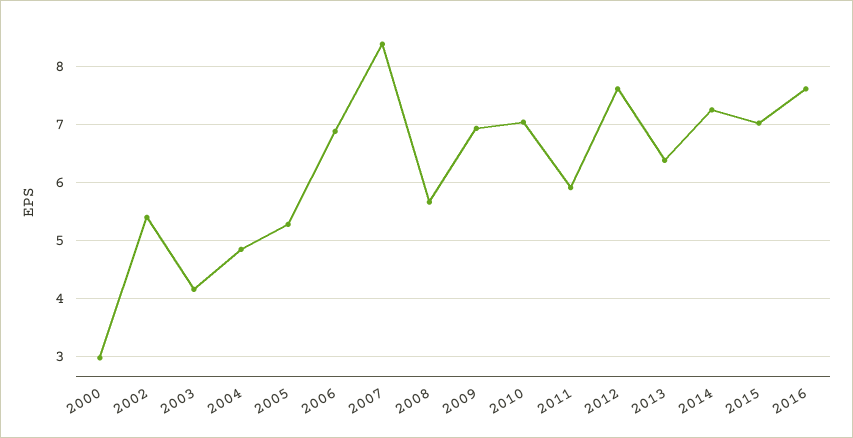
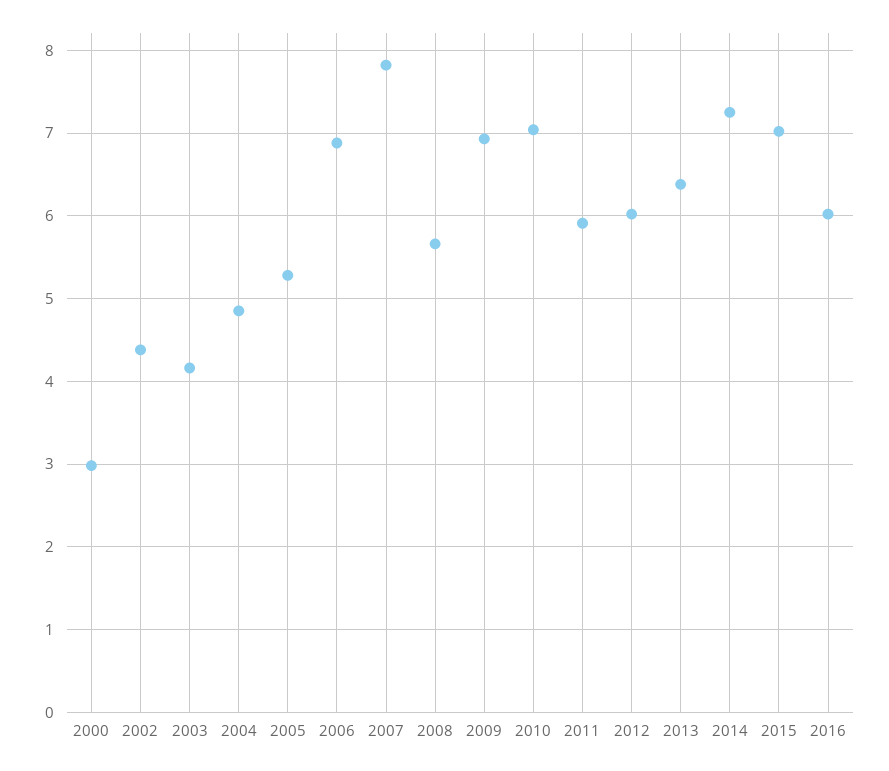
2002: 5.4 -> 4.4
2007: 8.4 -> 7.8
2012: 7.6 -> 6
2016: 7.6 -> 6

